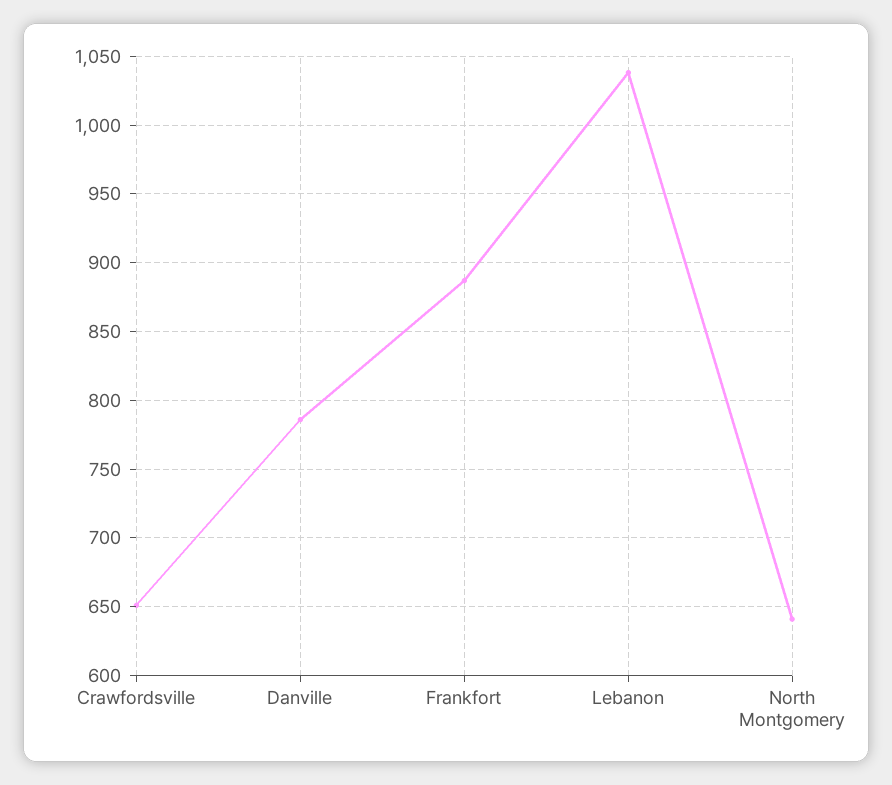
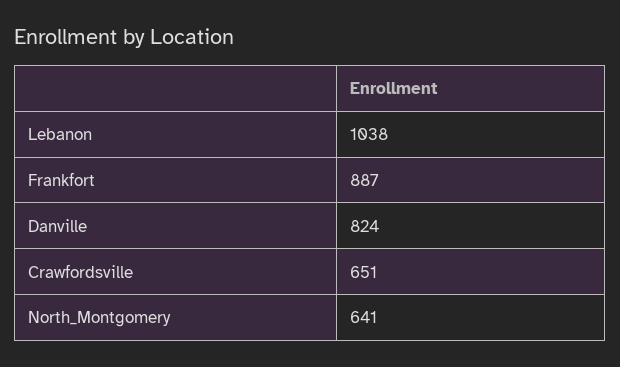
Danville: 785 -> 824

